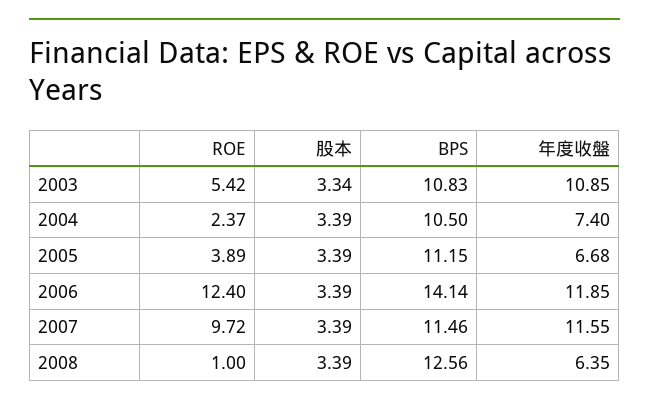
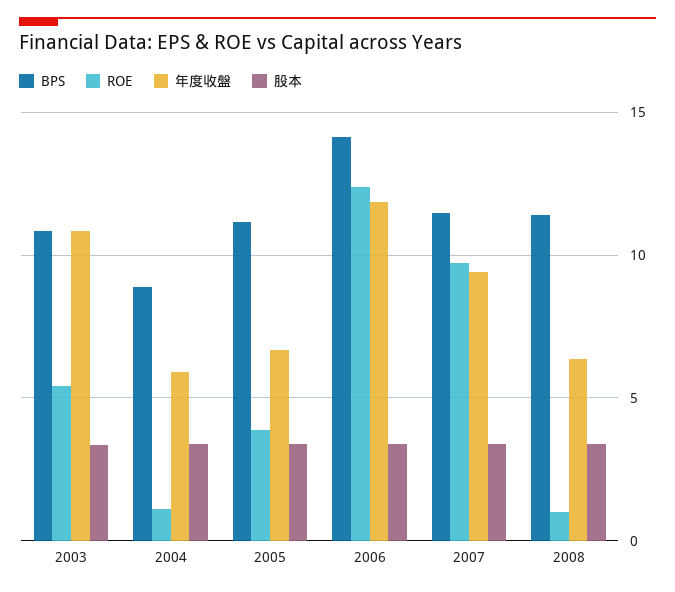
ROE, 2004: 2.37 -> 1
BPS, 2004: 10.5 -> 9
年度收盤, 2004: 7.4 -> 6
年度收盤, 2007: 11.55 -> 9.5
BPS, 2008: 12.56 -> 11.5

